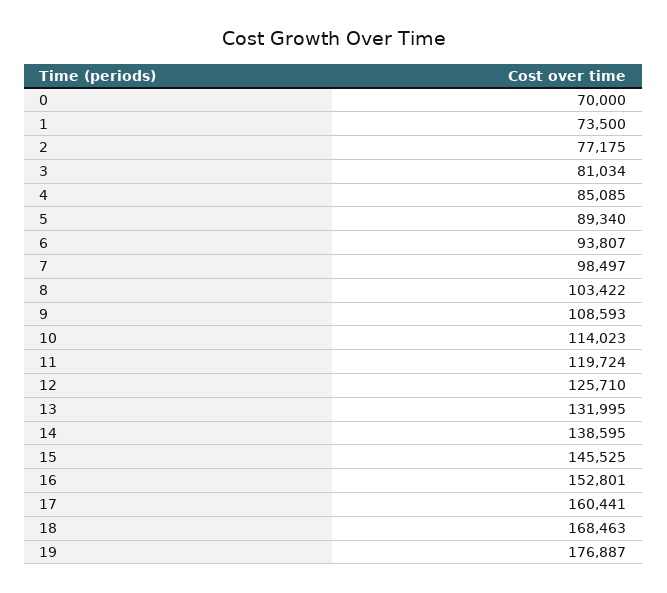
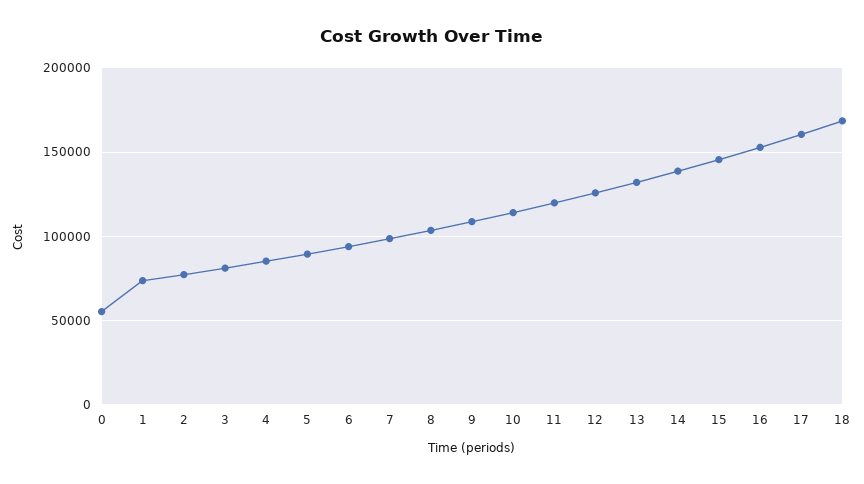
0: 70000 -> 55000
19: 176887 -> none

